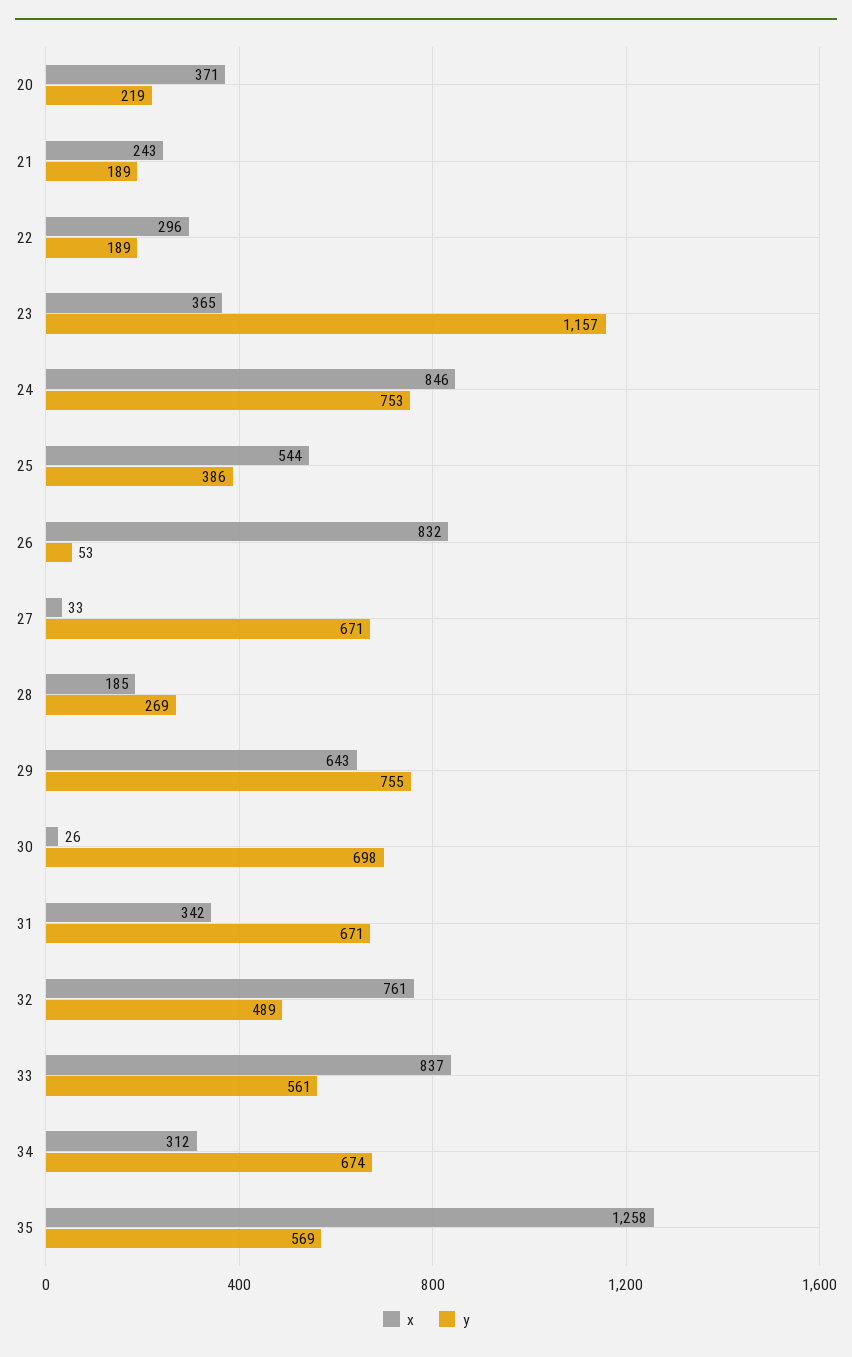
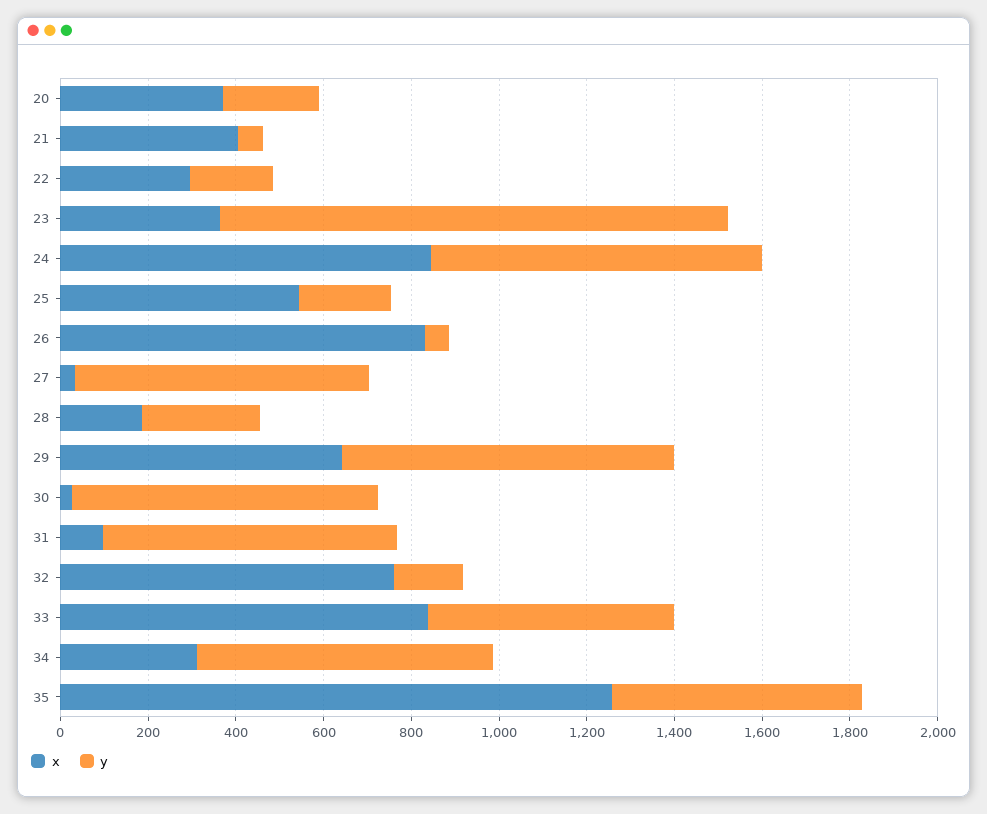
x, 21: 243 -> 400
y, 21: 189 -> 50
y, 25: 386 -> 200
x, 31: 342 -> 100
y, 32: 489 -> 150

